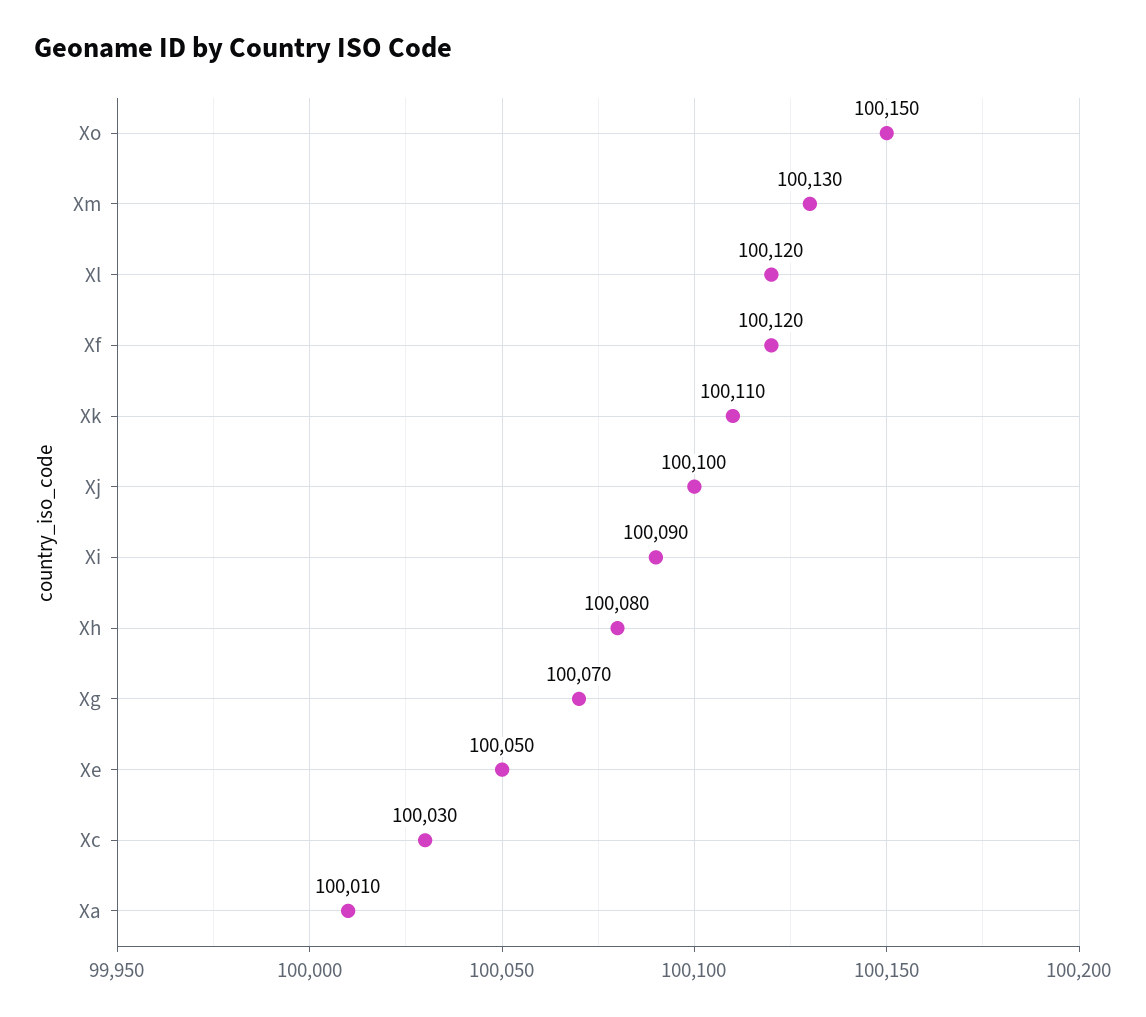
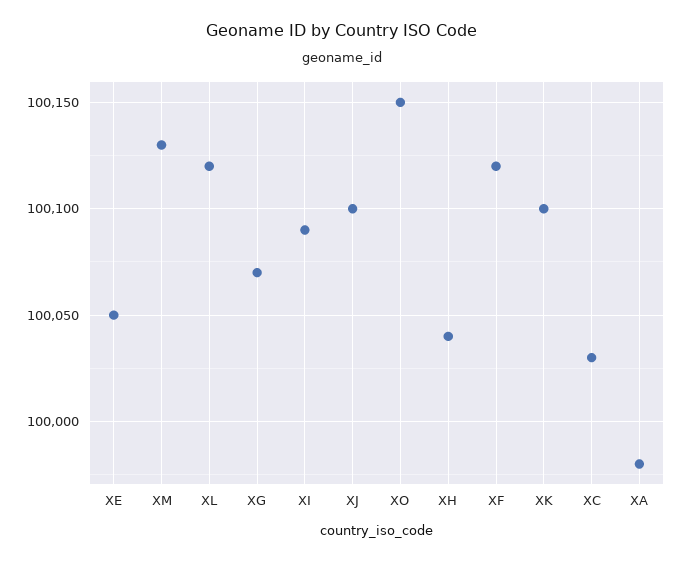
Xk: 100110 -> 100100
Xh: 100080 -> 100040
Xa: 100010 -> 99980

